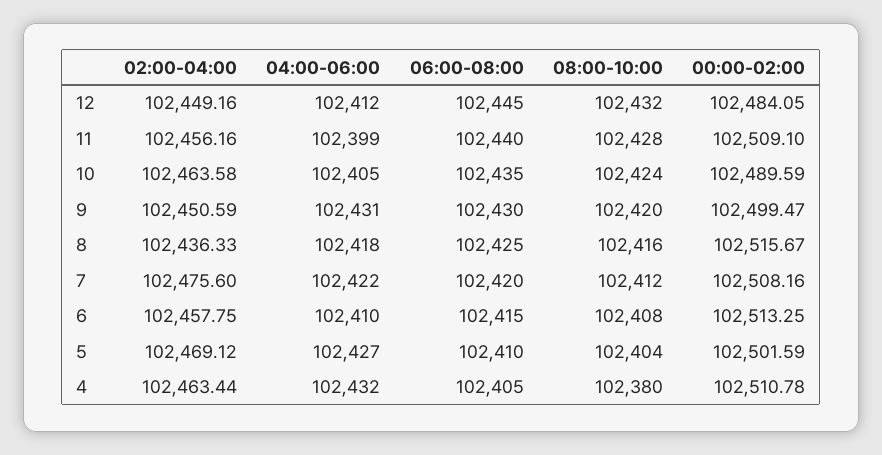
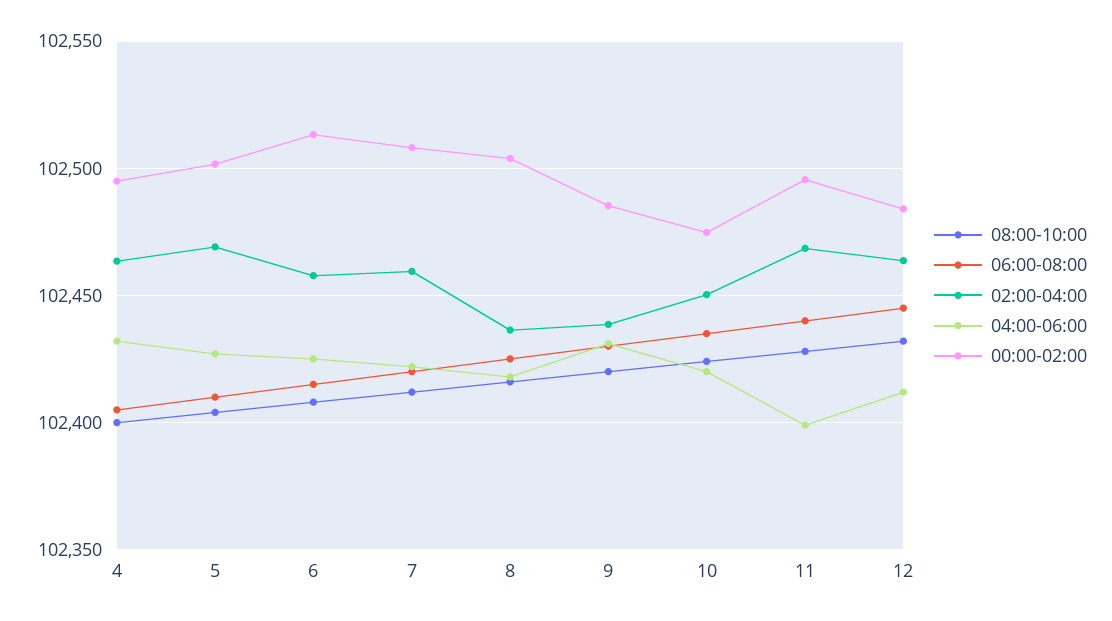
02:00-04:00, 12: 102449.16 -> 102465
02:00-04:00, 11: 102456.16 -> 102470
00:00-02:00, 11: 102509.1 -> 102495
02:00-04:00, 10: 102463.58 -> 102450
04:00-06:00, 10: 102405 -> 102420
00:00-02:00, 10: 102489.59 -> 102475
02:00-04:00, 9: 102450.59 -> 102440
00:00-02:00, 9: 102499.47 -> 102485
00:00-02:00, 8: 102515.67 -> 102505
02:00-04:00, 7: 102475.6 -> 102460
04:00-06:00, 6: 102410 -> 102425
08:00-10:00, 4: 102380 -> 102400
00:00-02:00, 4: 102510.78 -> 102495

